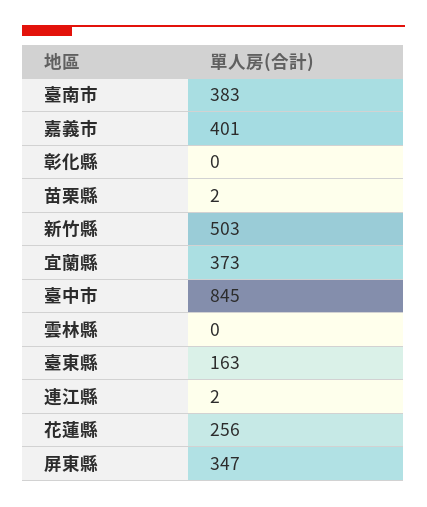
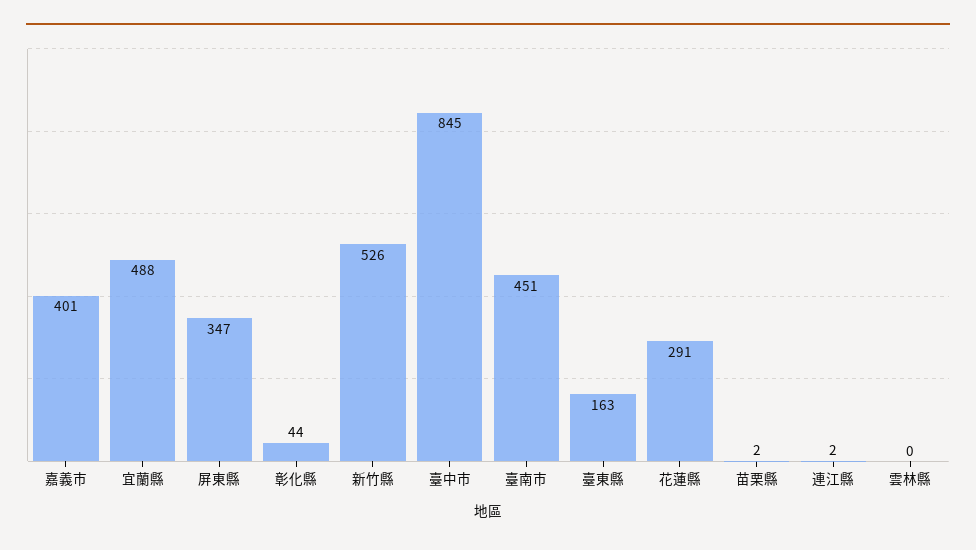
臺南市: 383 -> 451
彰化縣: 0 -> 44
新竹縣: 503 -> 526
宜蘭縣: 373 -> 488
花蓮縣: 256 -> 291

